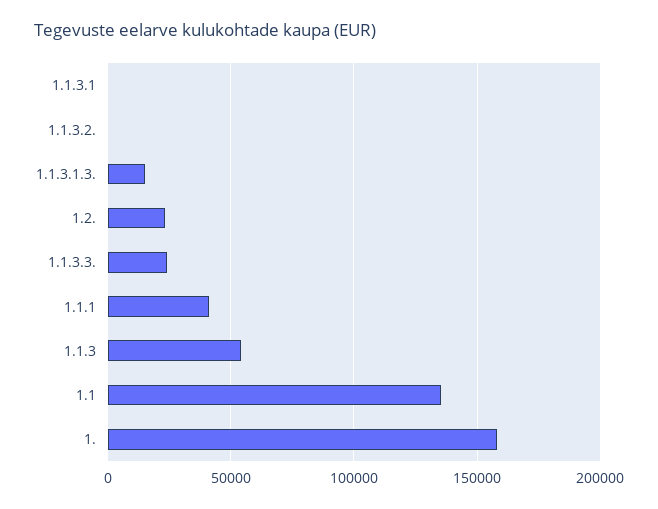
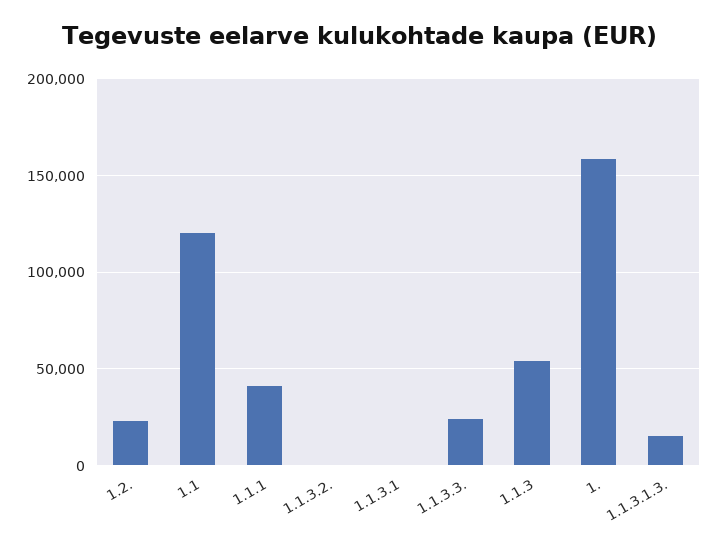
1.1: 135000 -> 120000

